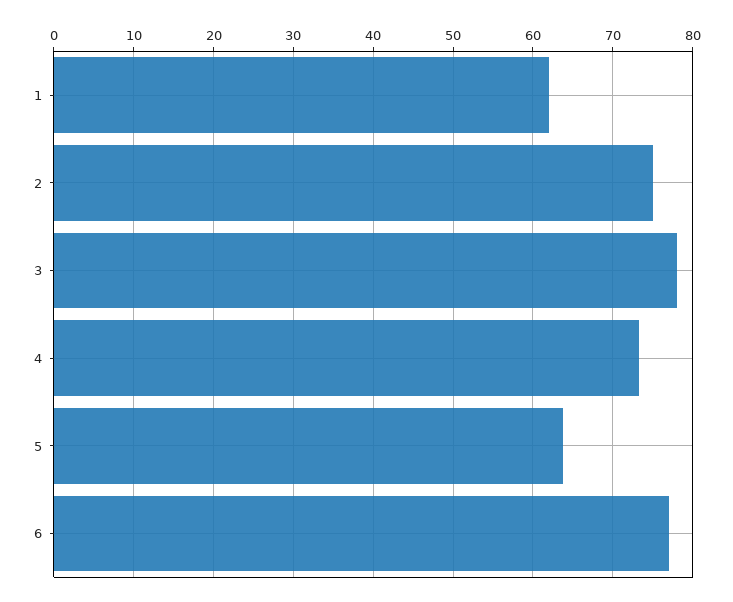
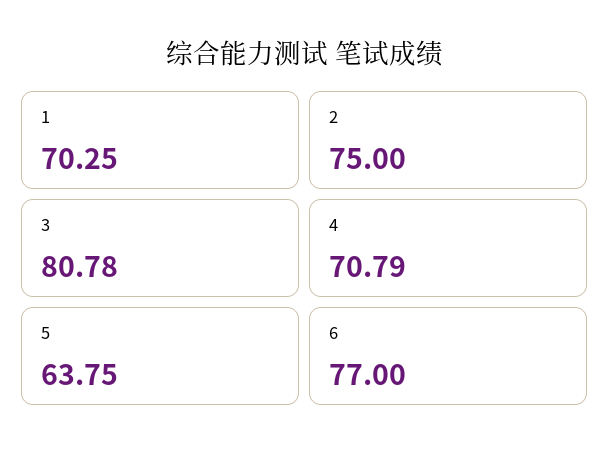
1: 62 -> 70.25
3: 78 -> 80.78
4: 73 -> 70.79

